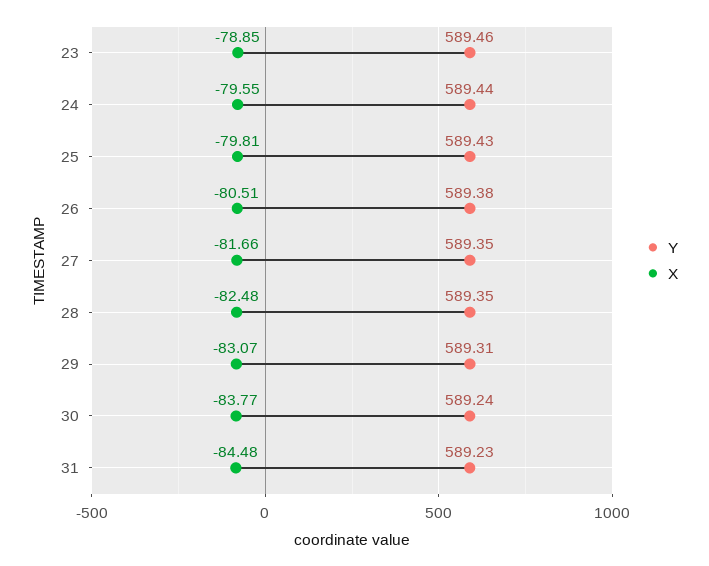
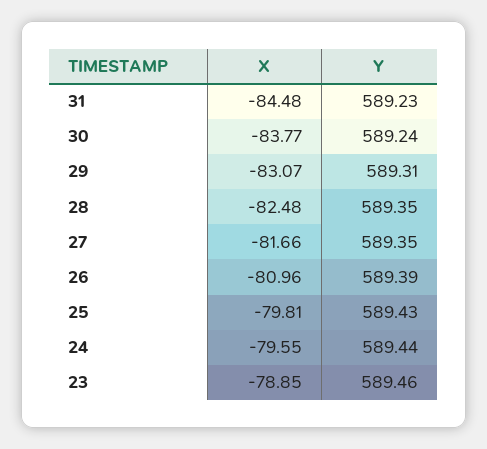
Y, 26: 589.38 -> 589.39
X, 26: -80.51 -> -80.96

